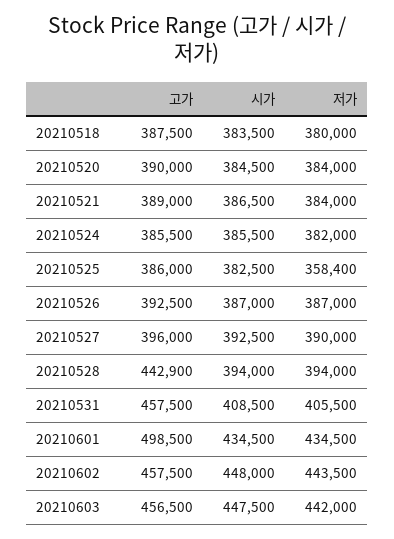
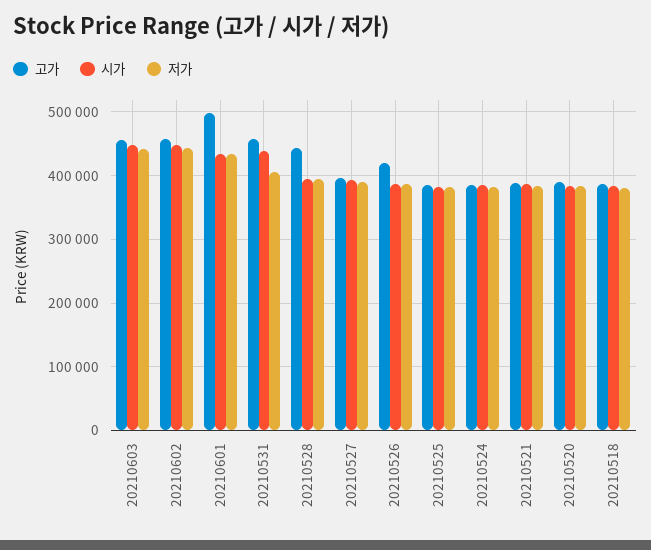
저가, 20210525: 358400 -> 380000
고가, 20210526: 392500 -> 420000
시가, 20210531: 408500 -> 440000

